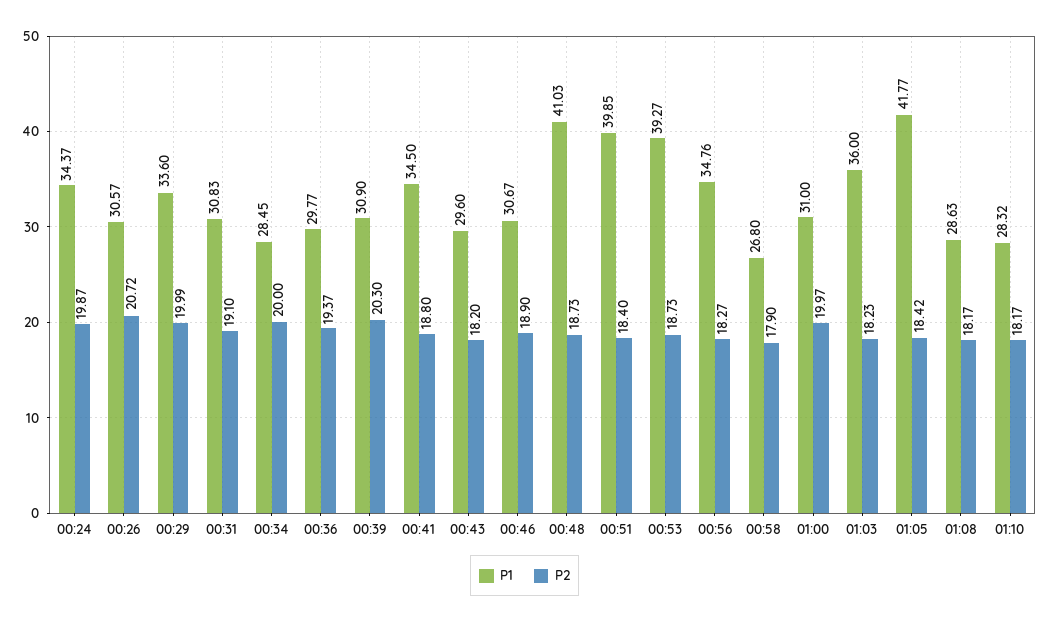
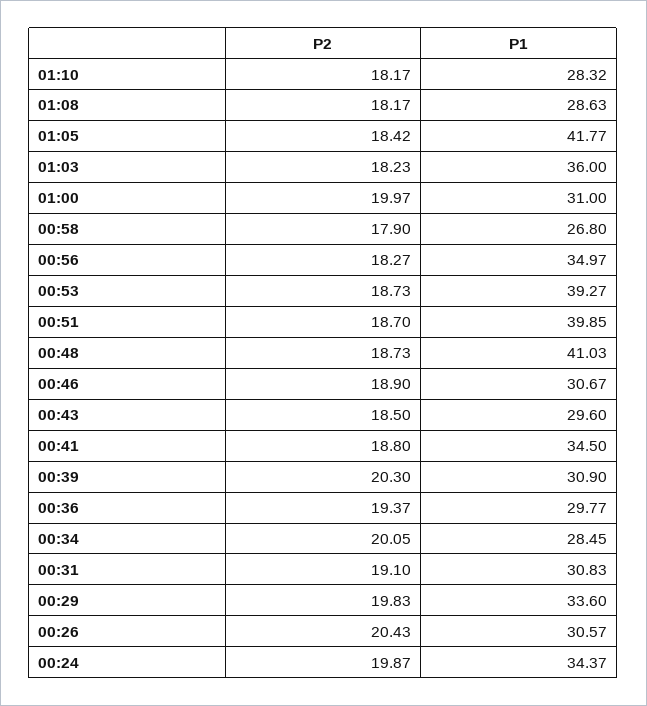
P2, 00:26: 20.72 -> 20.43
P2, 00:29: 19.99 -> 19.83
P2, 00:34: 20 -> 20.05
P2, 00:43: 18.2 -> 18.5
P2, 00:51: 18.4 -> 18.7
P1, 00:56: 34.76 -> 34.97

